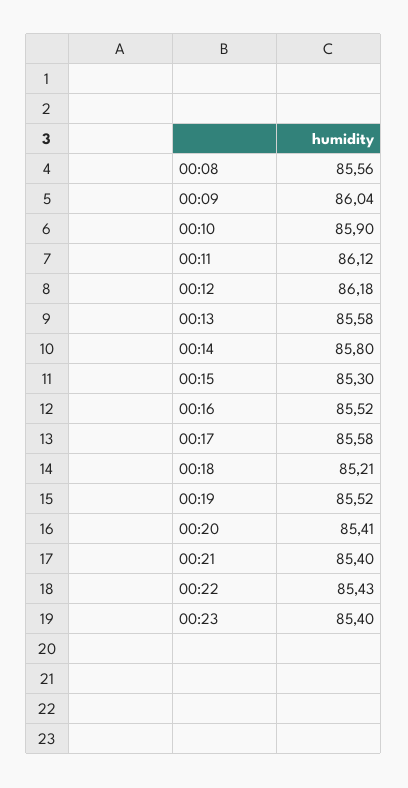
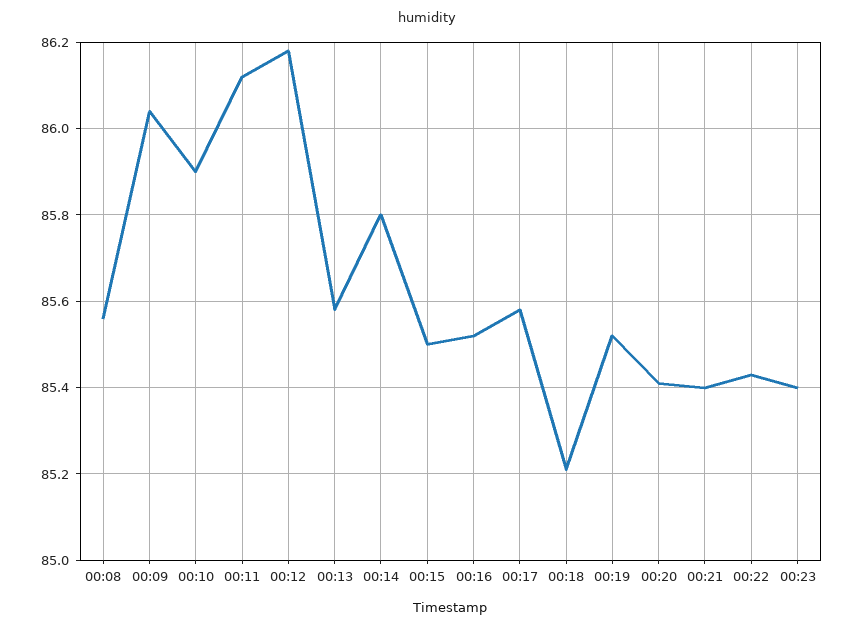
00:15: 85.3 -> 85.5

